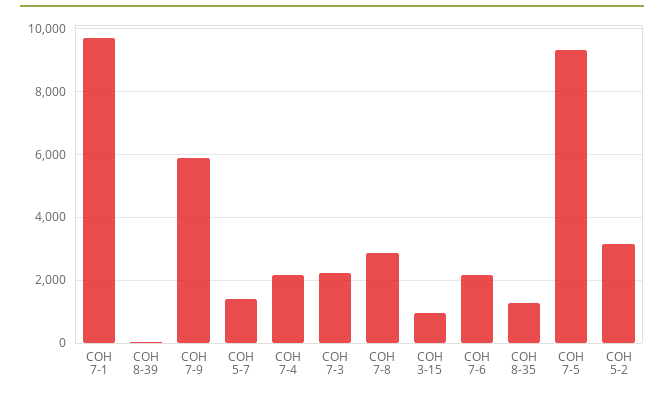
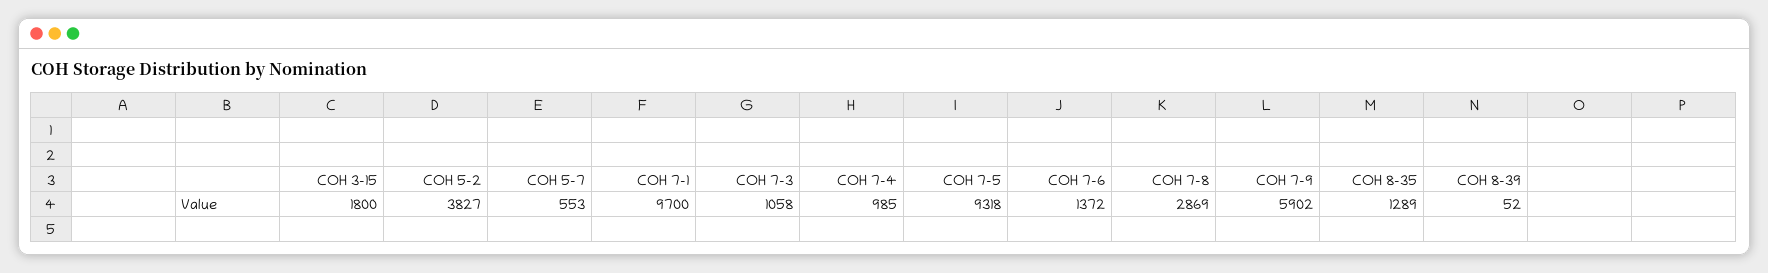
COH 5-7: 1400 -> 553
COH 7-4: 2200 -> 985
COH 7-3: 2200 -> 1058
COH 3-15: 1000 -> 1800
COH 7-6: 2200 -> 1372
COH 5-2: 3200 -> 3827

